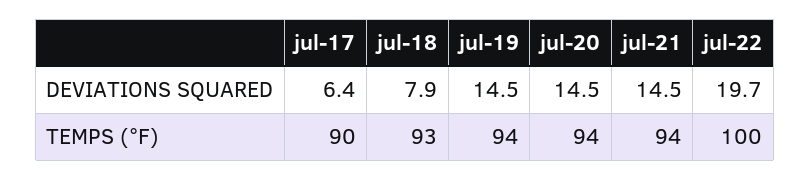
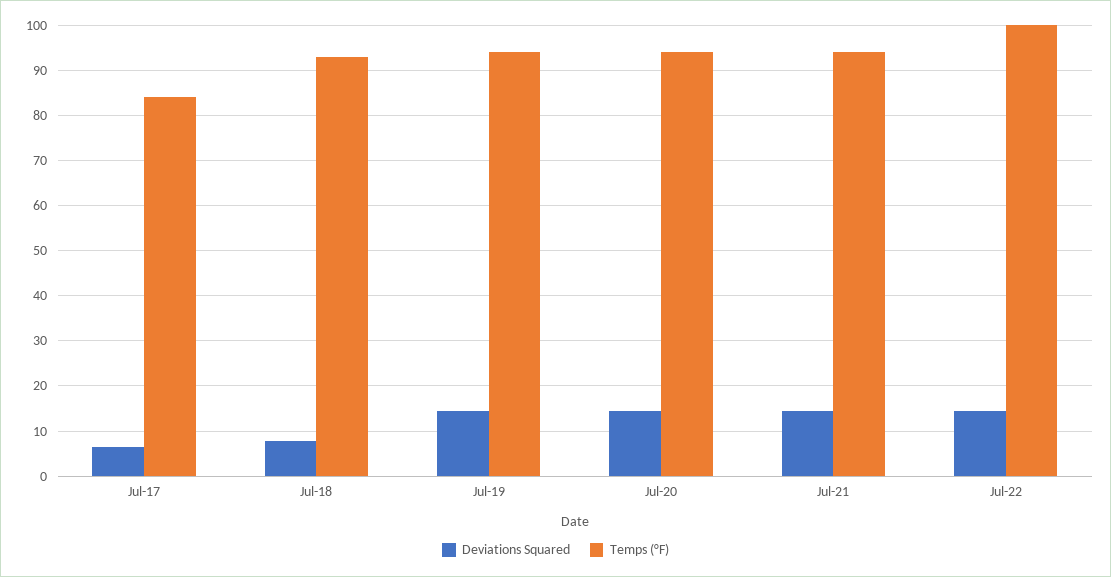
DEVIATIONS SQUARED, jul-22: 19.7 -> 14
TEMPS (°F), jul-17: 90 -> 84

